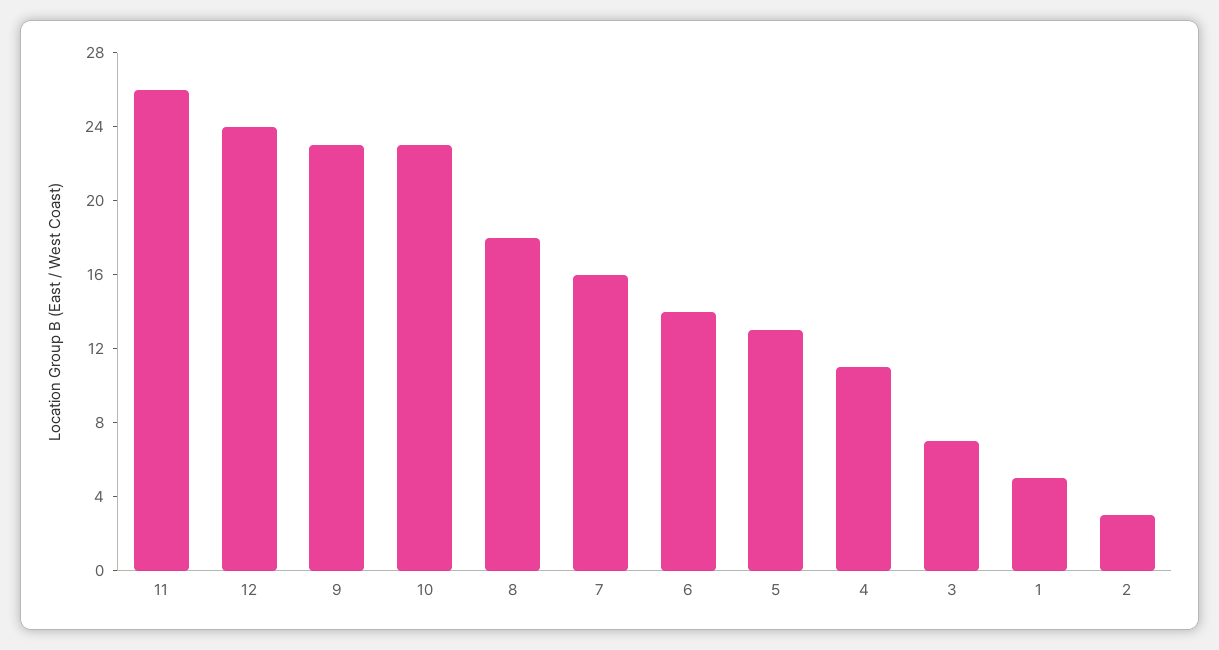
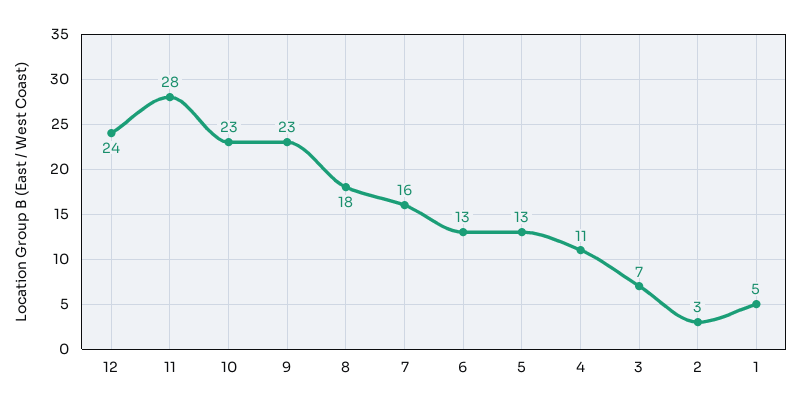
11: 26 -> 28
6: 14 -> 13

